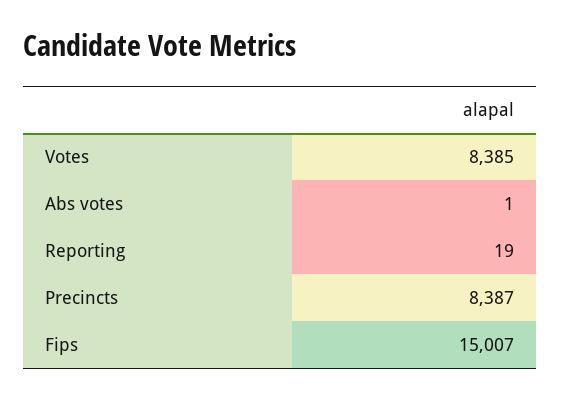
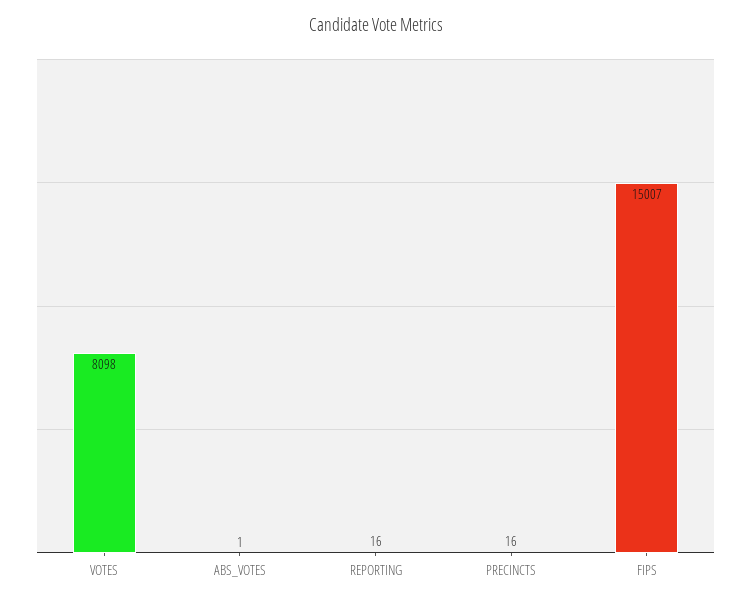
Votes: 8385 -> 8098
Reporting: 19 -> 16
Precincts: 8387 -> 16

